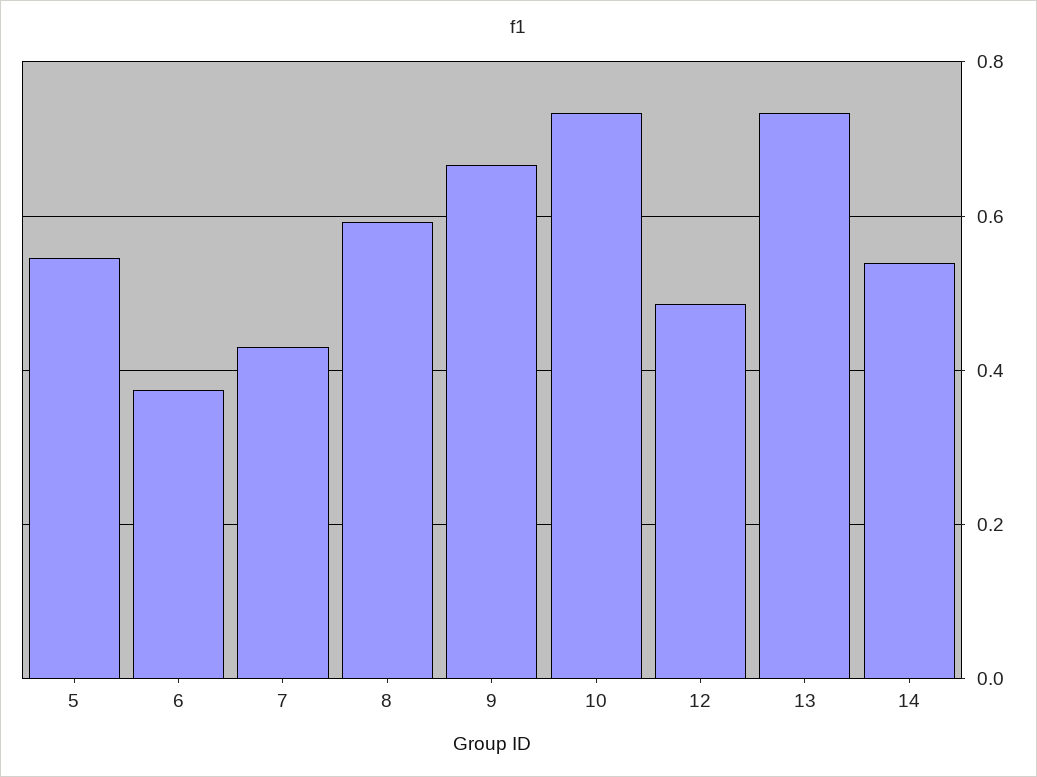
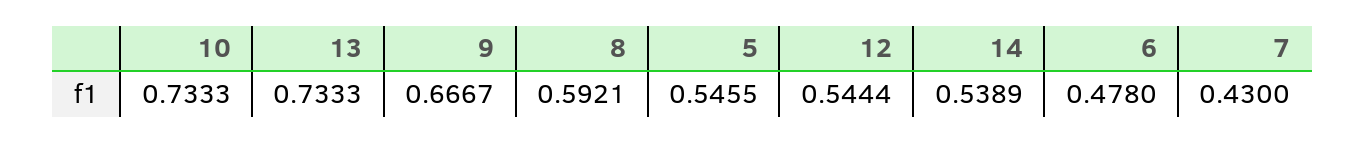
6: 0.38 -> 0.478
12: 0.48 -> 0.5444

